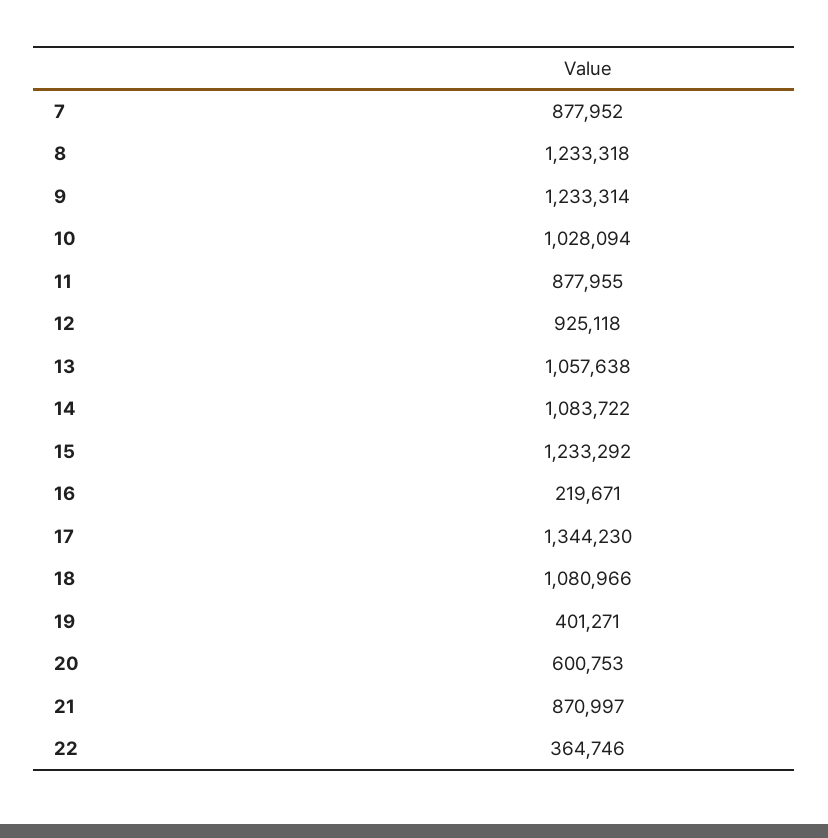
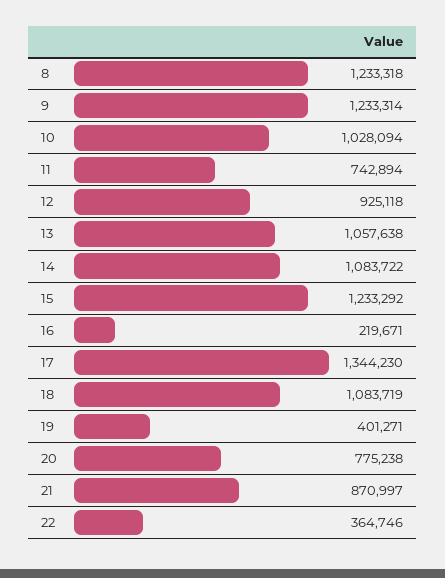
7: 877952 -> none
11: 877955 -> 742894
18: 1080966 -> 1083719
20: 600753 -> 775238

